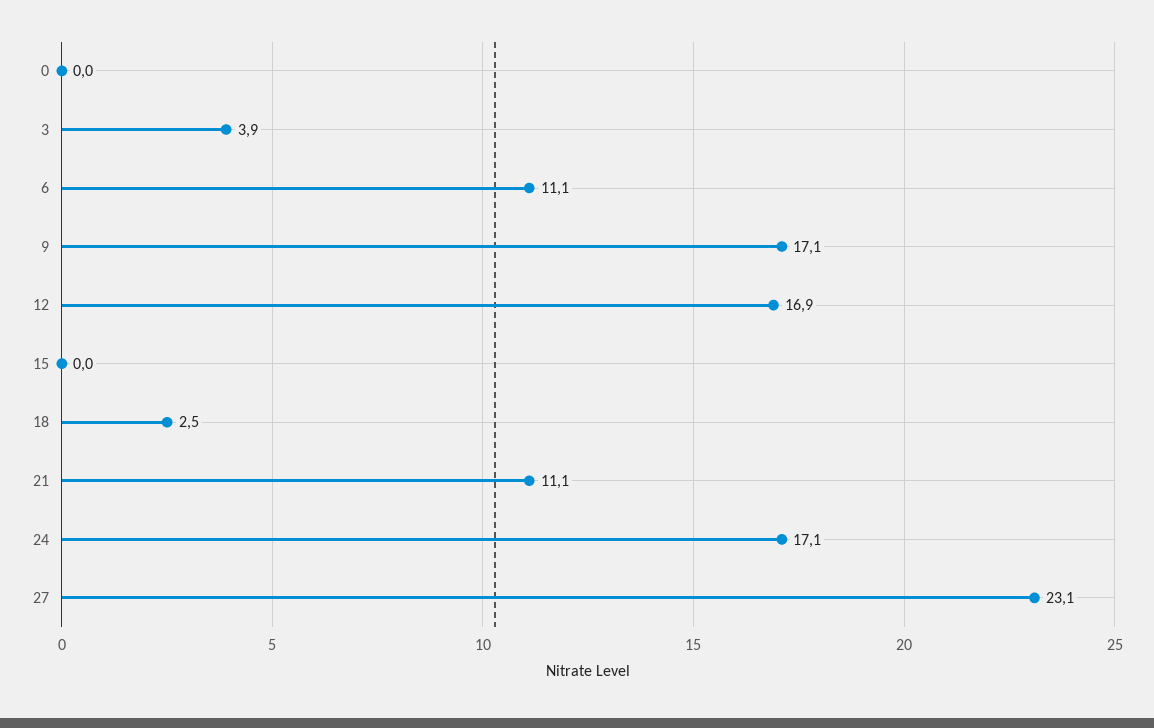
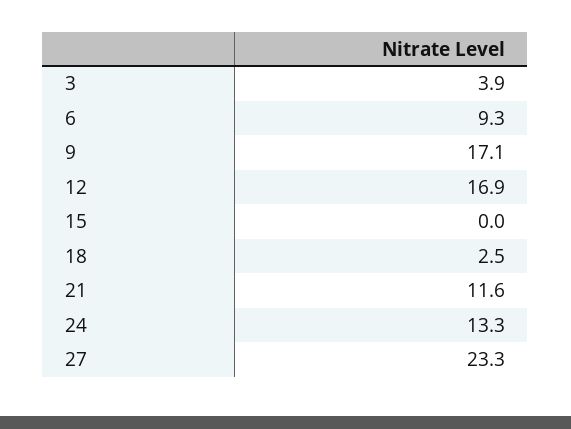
0: 0 -> none
6: 11.1 -> 9.3
21: 11.1 -> 11.6
24: 17.1 -> 13.3
27: 23.1 -> 23.3

